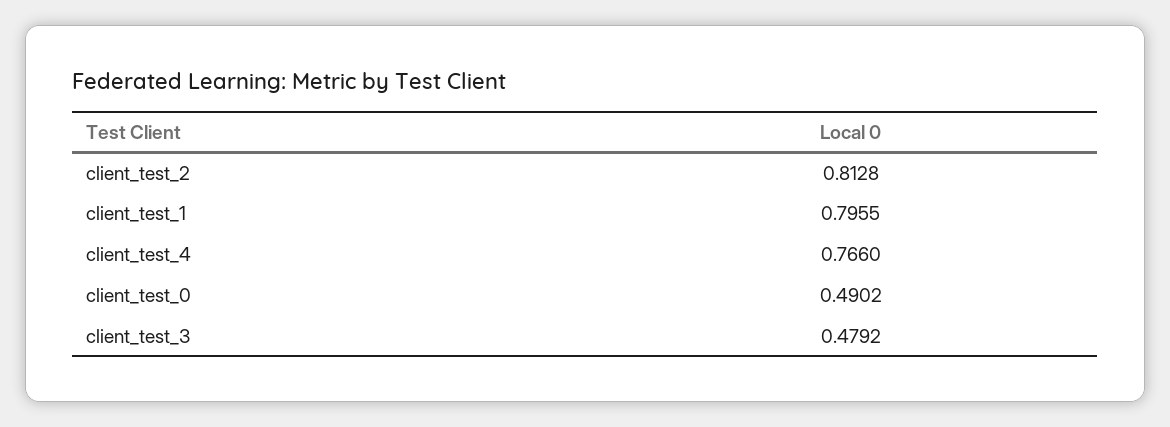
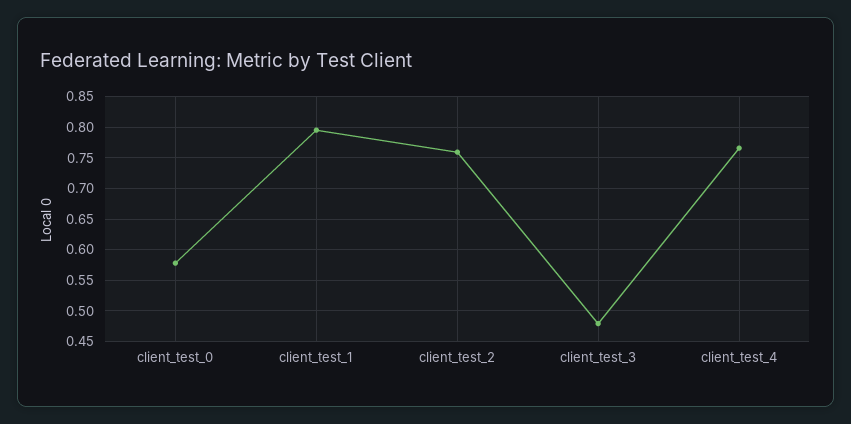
client_test_2: 0.8128 -> 0.76
client_test_0: 0.4902 -> 0.58

